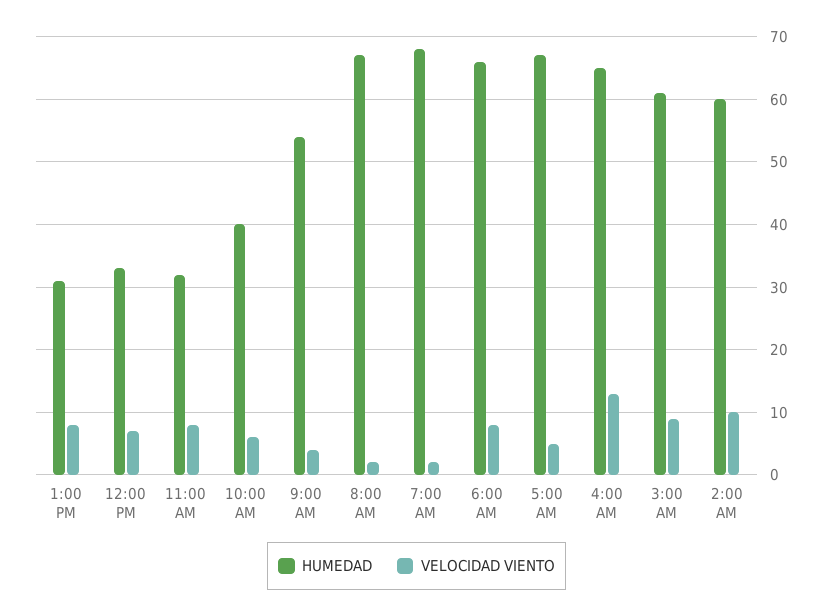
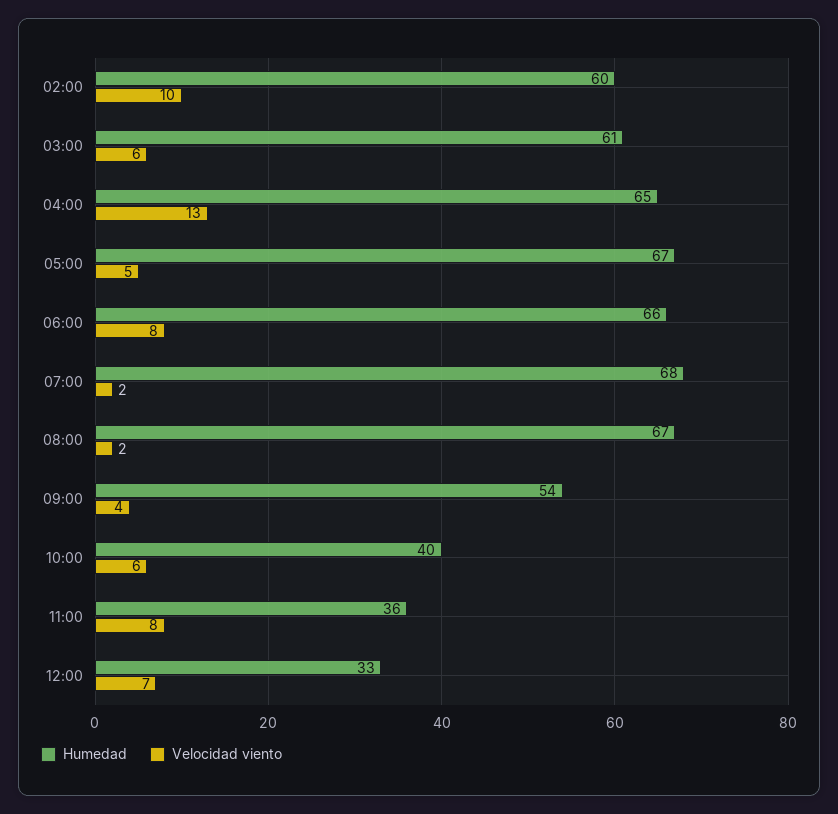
HUMEDAD, 1:00 PM: 31 -> none
VELOCIDAD VIENTO, 1:00 PM: 8 -> none
HUMEDAD, 11:00 AM: 32 -> 36
VELOCIDAD VIENTO, 3:00 AM: 9 -> 6

